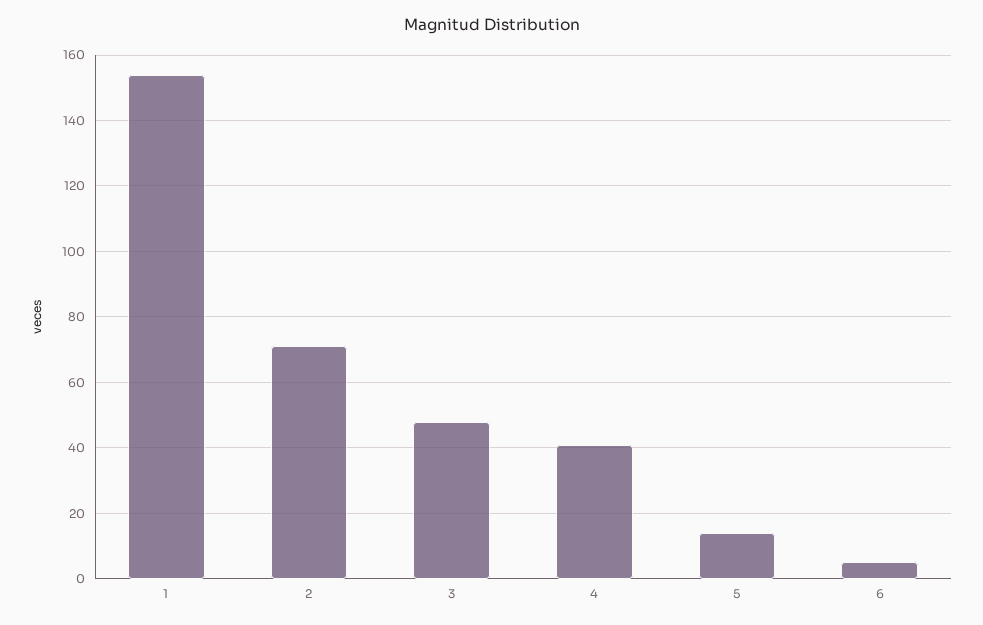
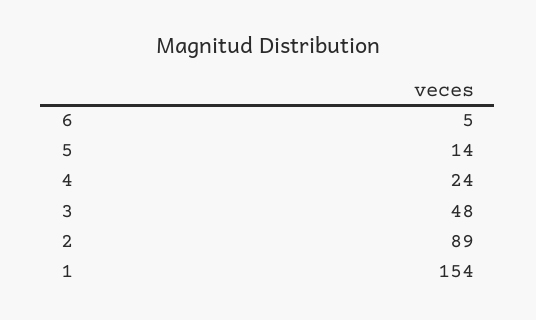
2: 70 -> 89
4: 40 -> 24

